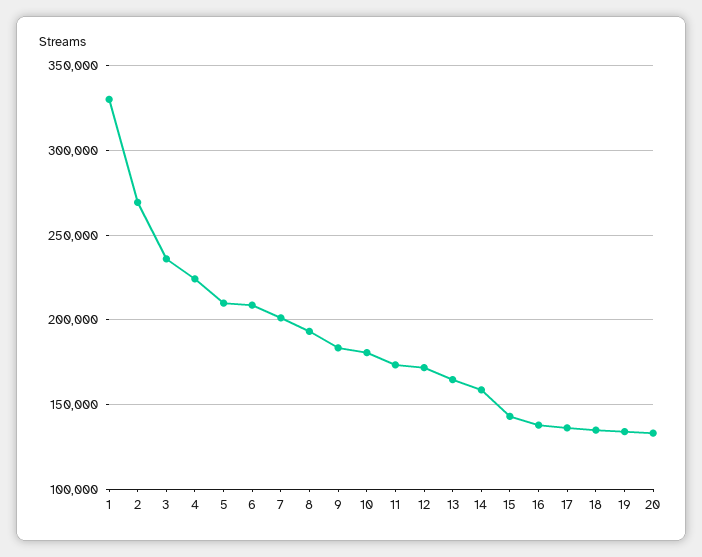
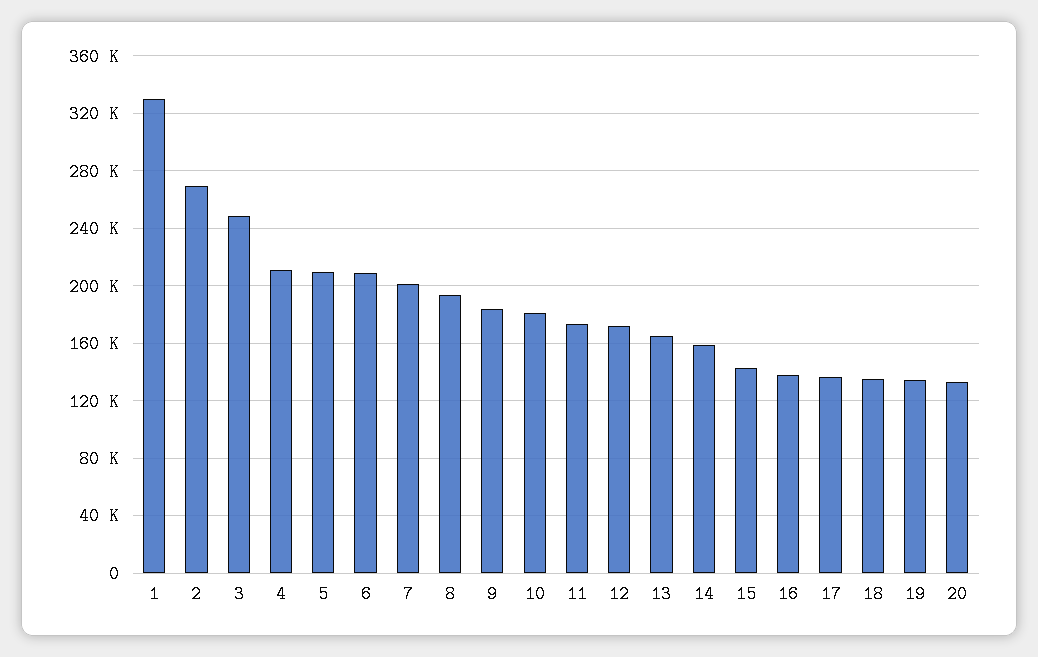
3: 235000 -> 250000
4: 225000 -> 210000

